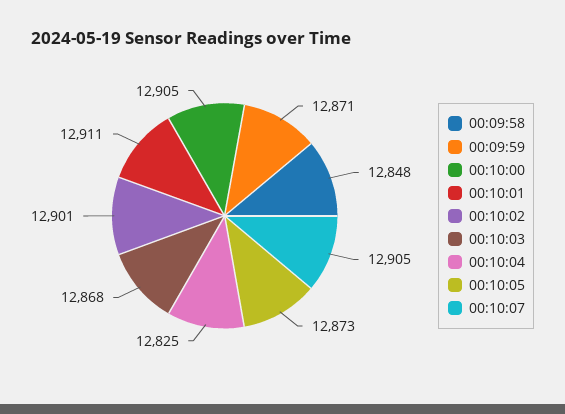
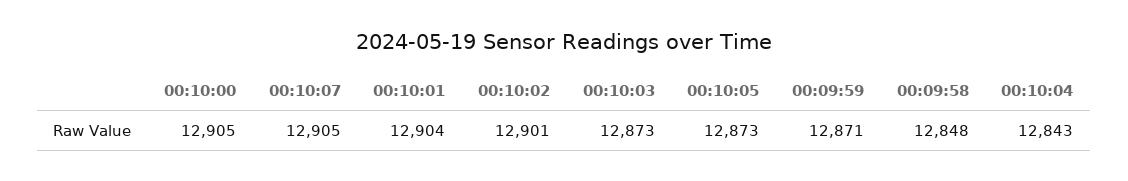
00:10:01: 12911 -> 12904
00:10:03: 12868 -> 12873
00:10:04: 12825 -> 12843

